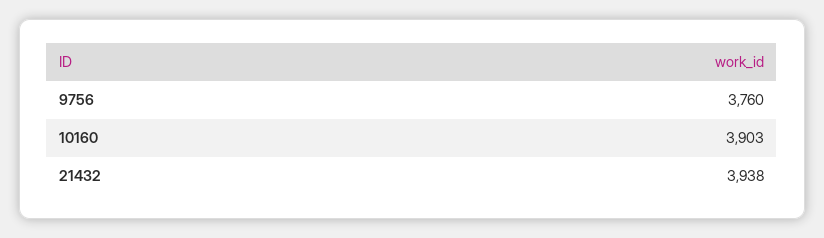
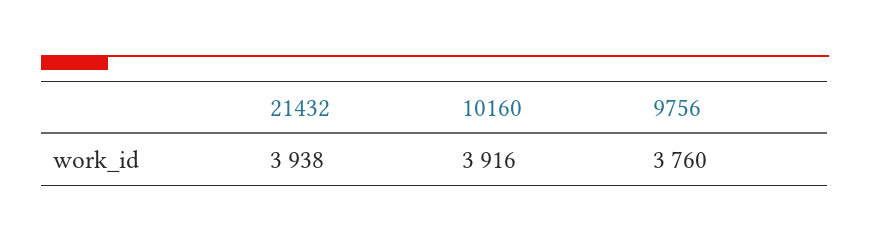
10160: 3903 -> 3916

